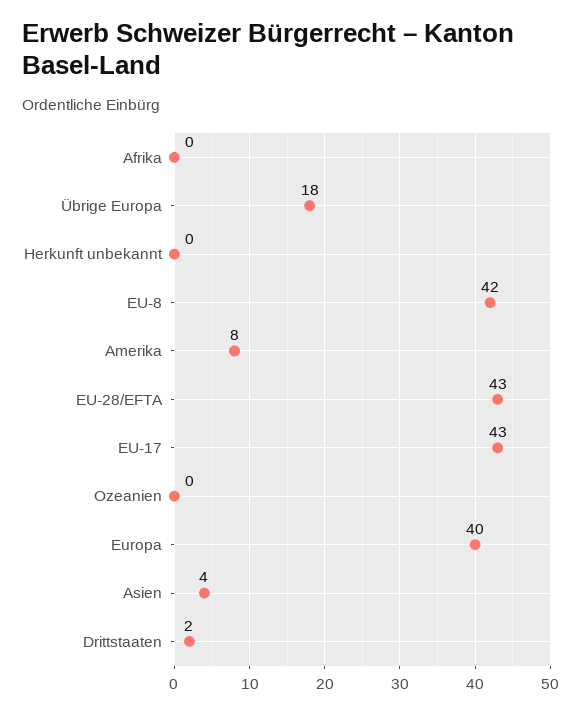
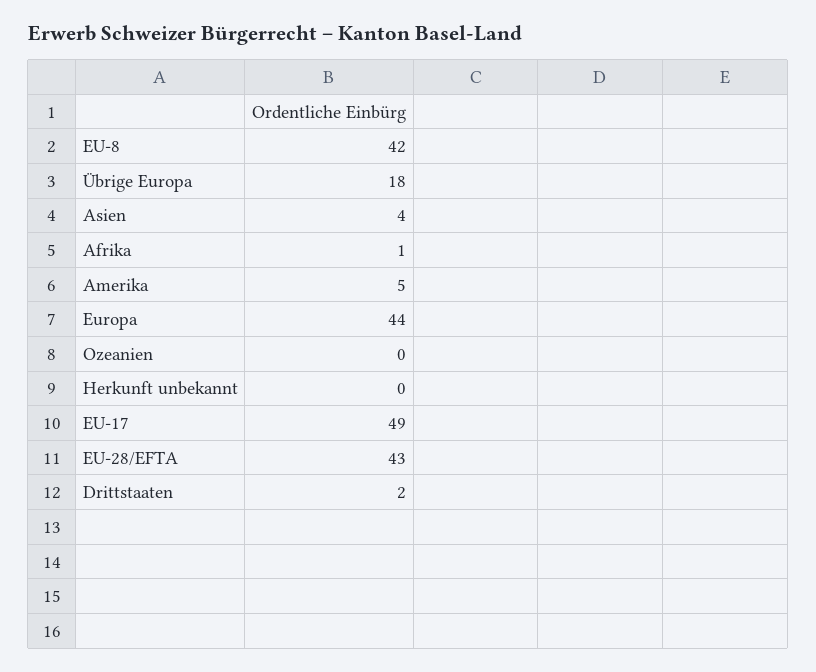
Afrika: 0 -> 1
Amerika: 8 -> 5
EU-17: 43 -> 49
Europa: 40 -> 44

